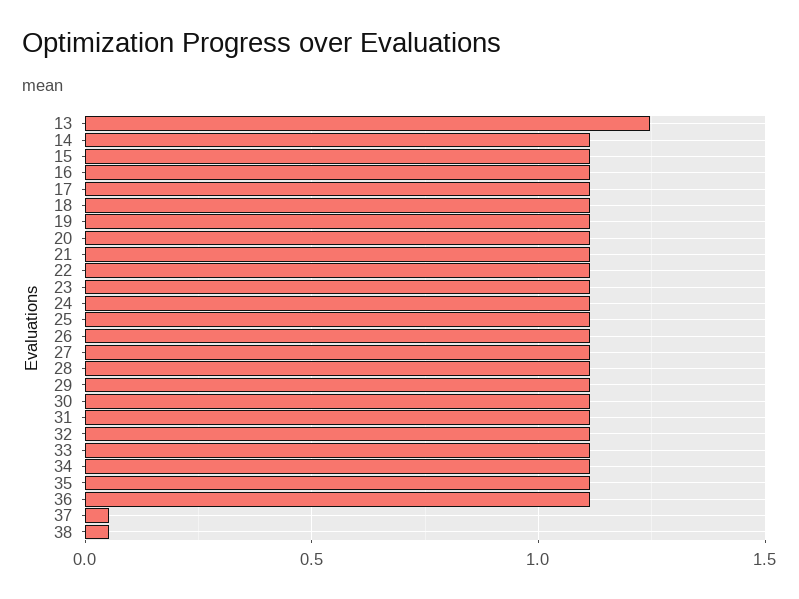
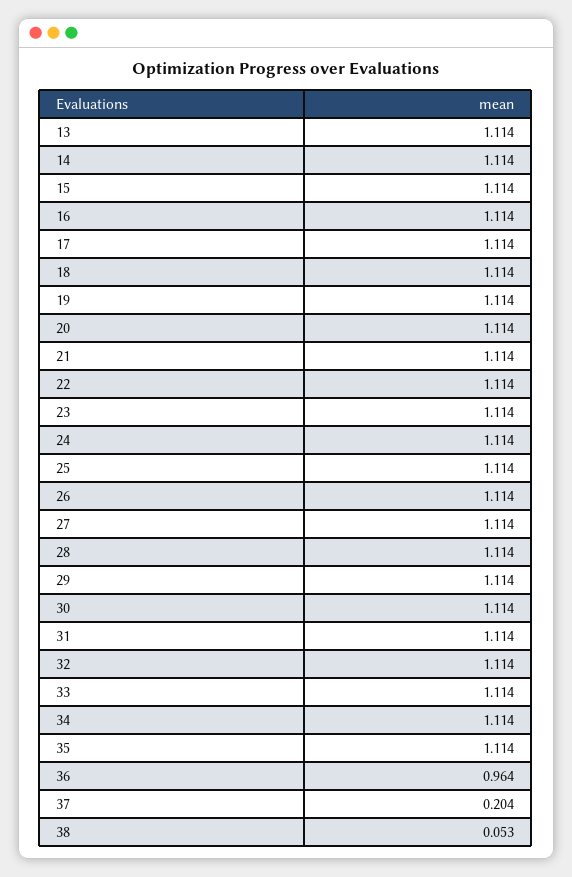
13: 1.25 -> 1.114
36: 1.1 -> 0.964
37: 0.05 -> 0.204

